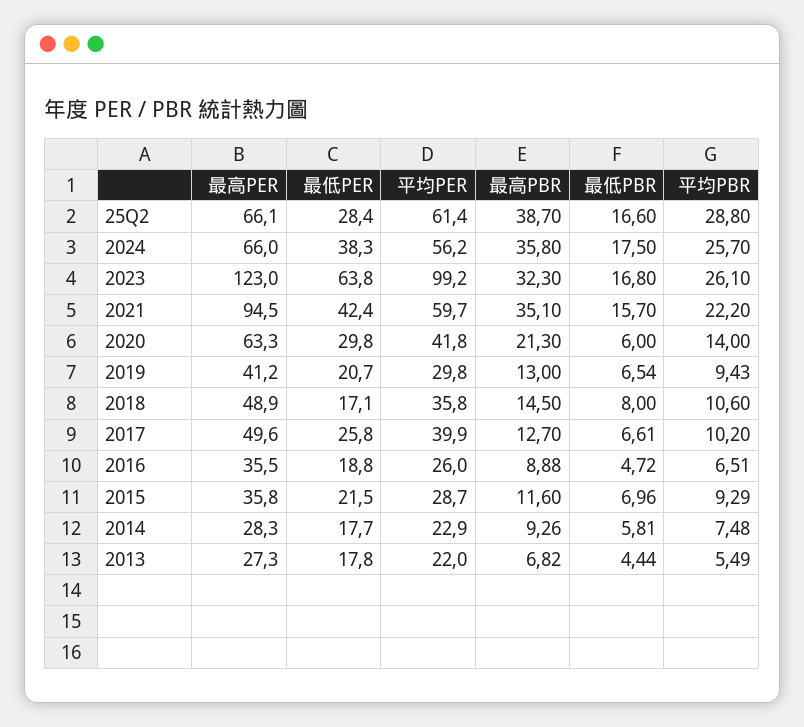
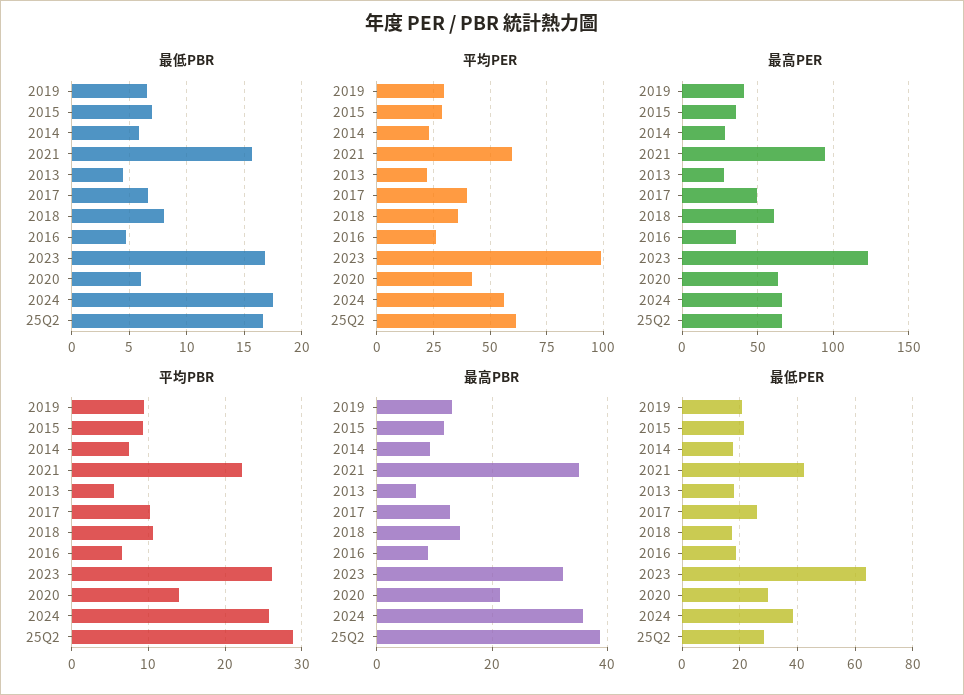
最高PER, 2018: 48.9 -> 60

